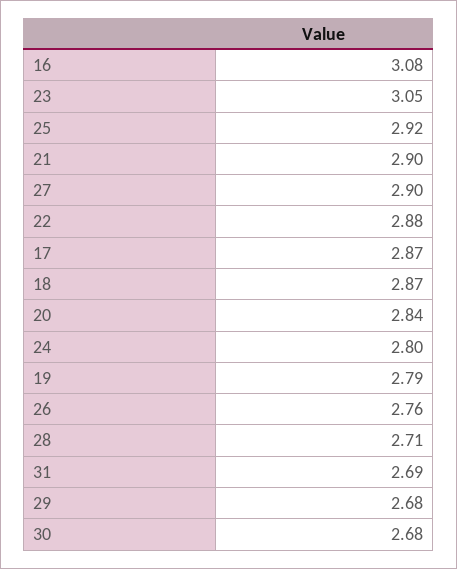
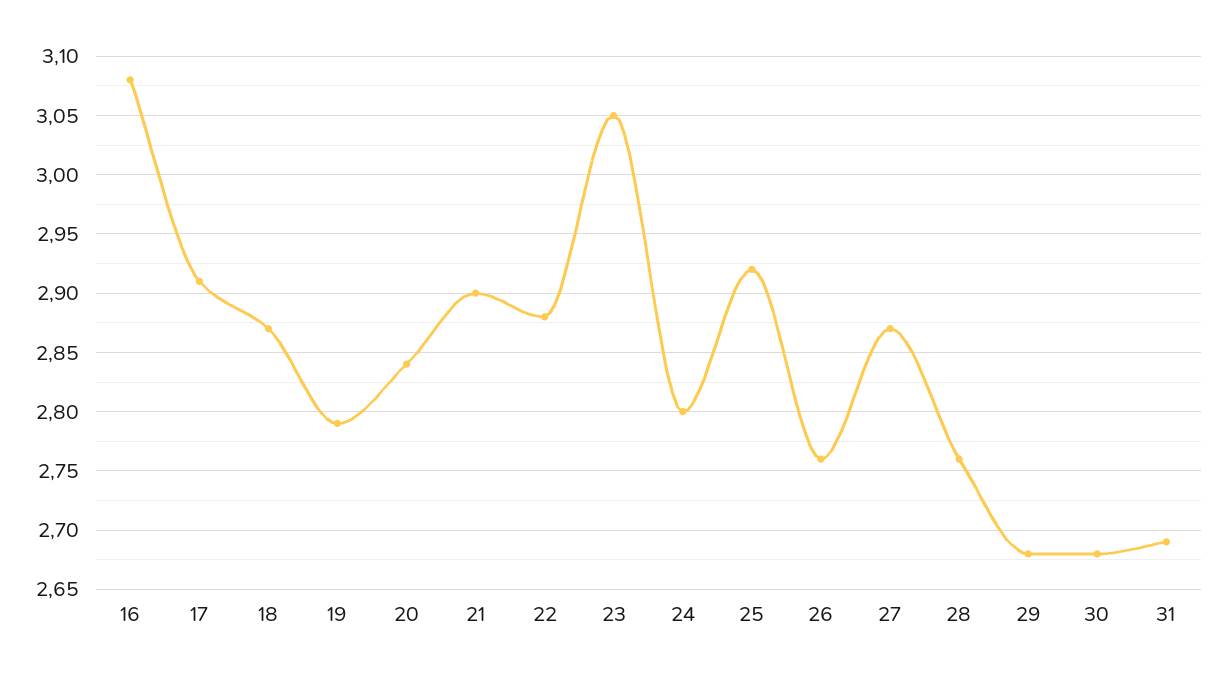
27: 2.9 -> 2.87
17: 2.87 -> 2.91
28: 2.71 -> 2.76

